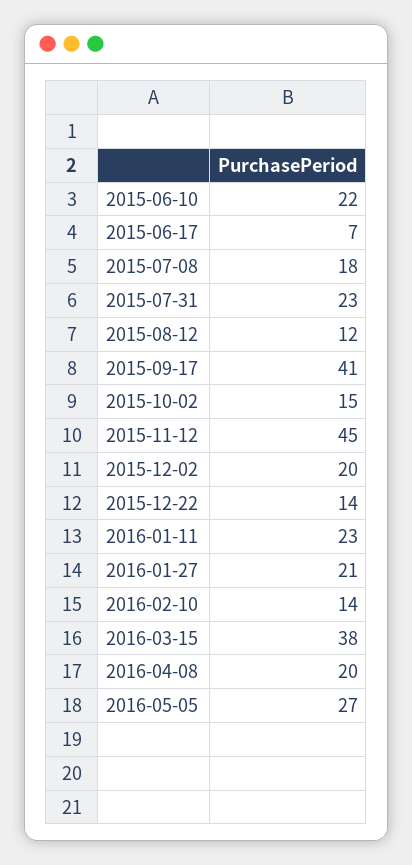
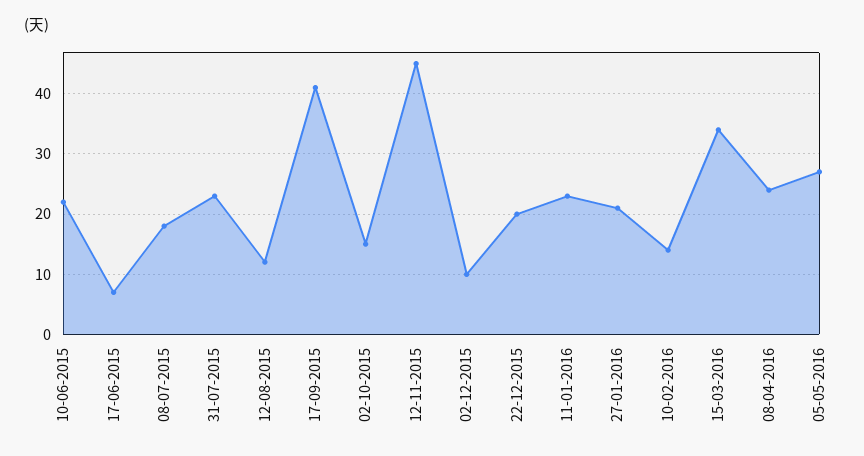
2015-12-02: 20 -> 10
2015-12-22: 14 -> 20
2016-03-15: 38 -> 34
2016-04-08: 20 -> 24

